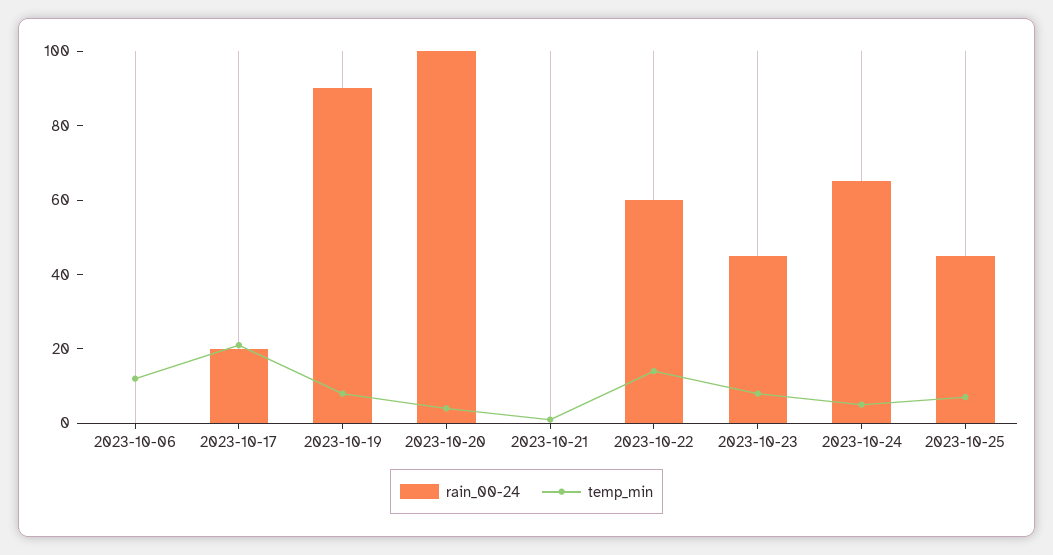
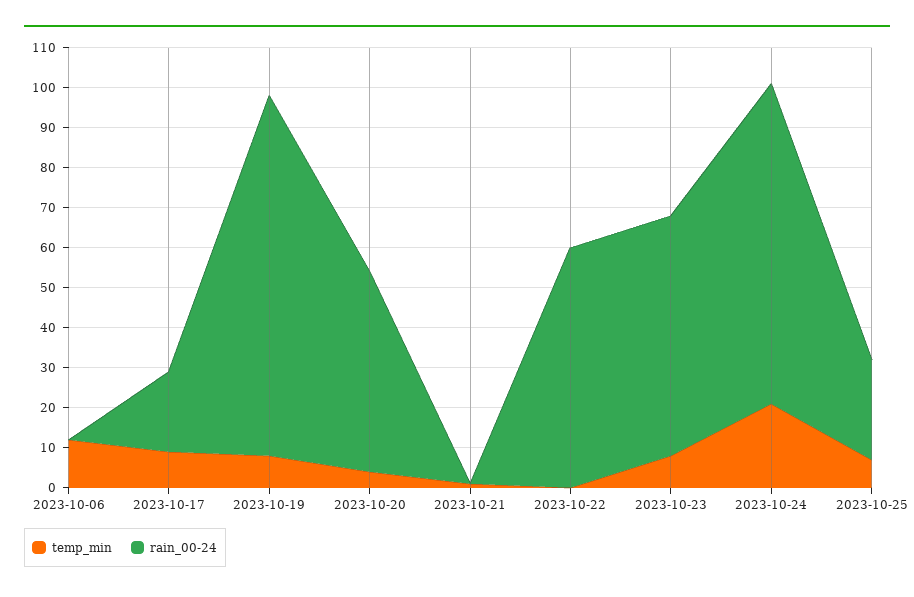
temp_min, 2023-10-17: 20 -> 10
rain_00-24, 2023-10-20: 100 -> 50
temp_min, 2023-10-22: 15 -> 0
rain_00-24, 2023-10-23: 45 -> 60
rain_00-24, 2023-10-24: 65 -> 80
temp_min, 2023-10-24: 5 -> 20
rain_00-24, 2023-10-25: 45 -> 25

